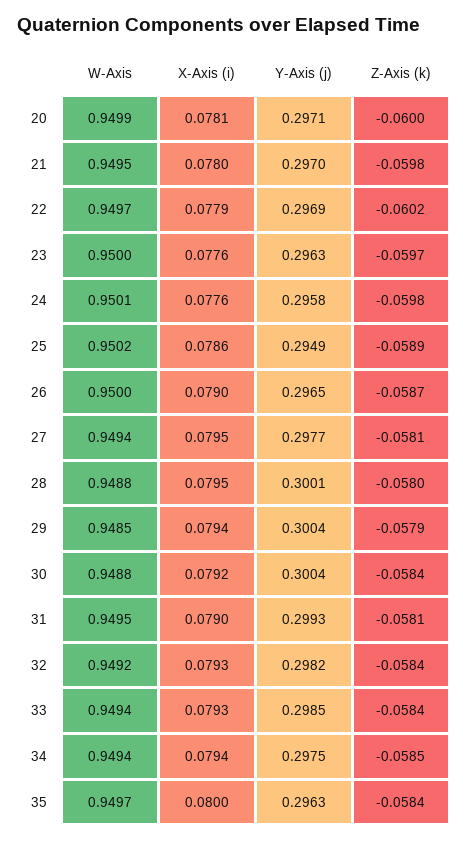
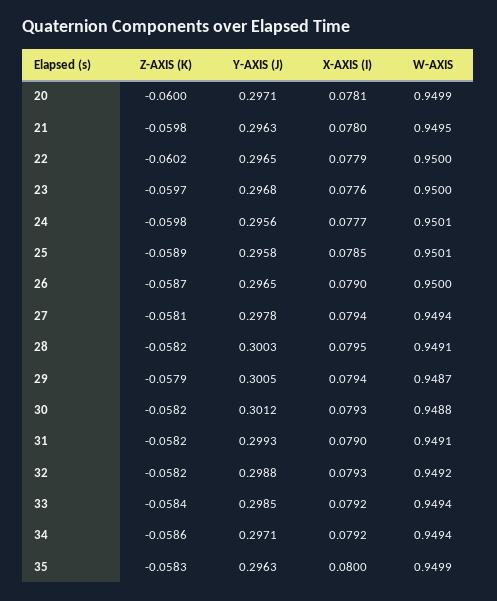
Y-Axis (j), 21: 0.297 -> 0.2963
W-Axis, 22: 0.9497 -> 0.95
Y-Axis (j), 22: 0.2969 -> 0.2965
Y-Axis (j), 23: 0.2963 -> 0.2968
X-Axis (i), 24: 0.0776 -> 0.0777
Y-Axis (j), 24: 0.2958 -> 0.2956
W-Axis, 25: 0.9502 -> 0.9501
X-Axis (i), 25: 0.0786 -> 0.0785
Y-Axis (j), 25: 0.2949 -> 0.2958
X-Axis (i), 27: 0.0795 -> 0.0794
Y-Axis (j), 27: 0.2977 -> 0.2978
W-Axis, 28: 0.9488 -> 0.9491
Y-Axis (j), 28: 0.3001 -> 0.3003
Z-Axis (k), 28: -0.058 -> -0.0582
W-Axis, 29: 0.9485 -> 0.9487
Y-Axis (j), 29: 0.3004 -> 0.3005
X-Axis (i), 30: 0.0792 -> 0.0793
Y-Axis (j), 30: 0.3004 -> 0.3012
Z-Axis (k), 30: -0.0584 -> -0.0582
W-Axis, 31: 0.9495 -> 0.9491
Z-Axis (k), 31: -0.0581 -> -0.0582
Y-Axis (j), 32: 0.2982 -> 0.2988
Z-Axis (k), 32: -0.0584 -> -0.0582
X-Axis (i), 33: 0.0793 -> 0.0792
X-Axis (i), 34: 0.0794 -> 0.0792
Y-Axis (j), 34: 0.2975 -> 0.2971
Z-Axis (k), 34: -0.0585 -> -0.0586
W-Axis, 35: 0.9497 -> 0.9499
Z-Axis (k), 35: -0.0584 -> -0.0583

